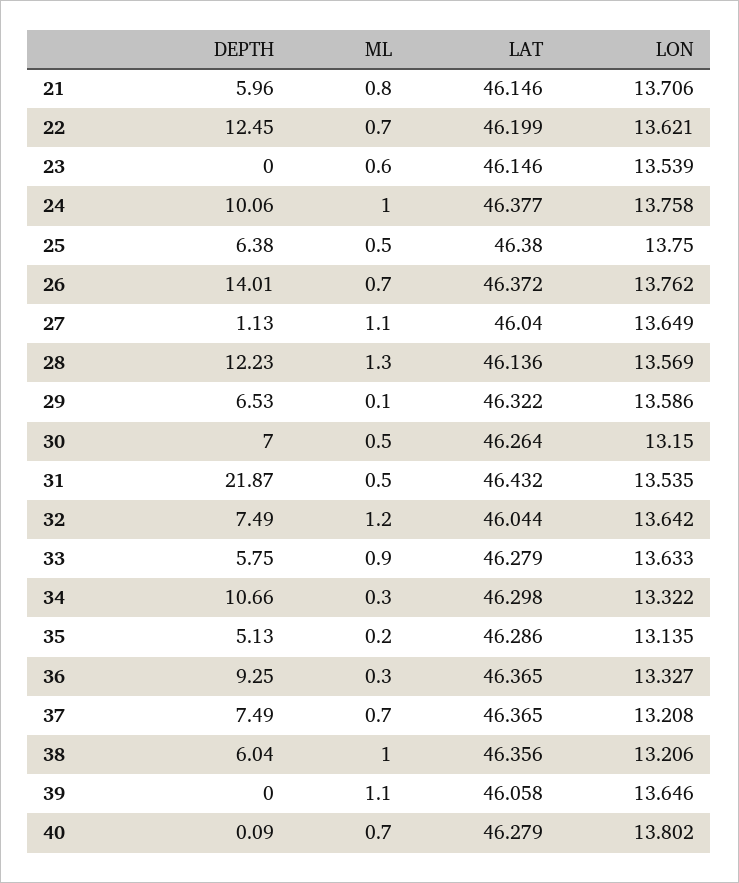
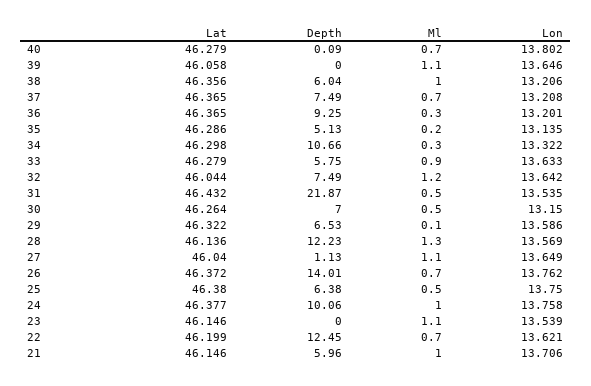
ML, 21: 0.8 -> 1
ML, 23: 0.6 -> 1.1
LON, 36: 13.327 -> 13.201

